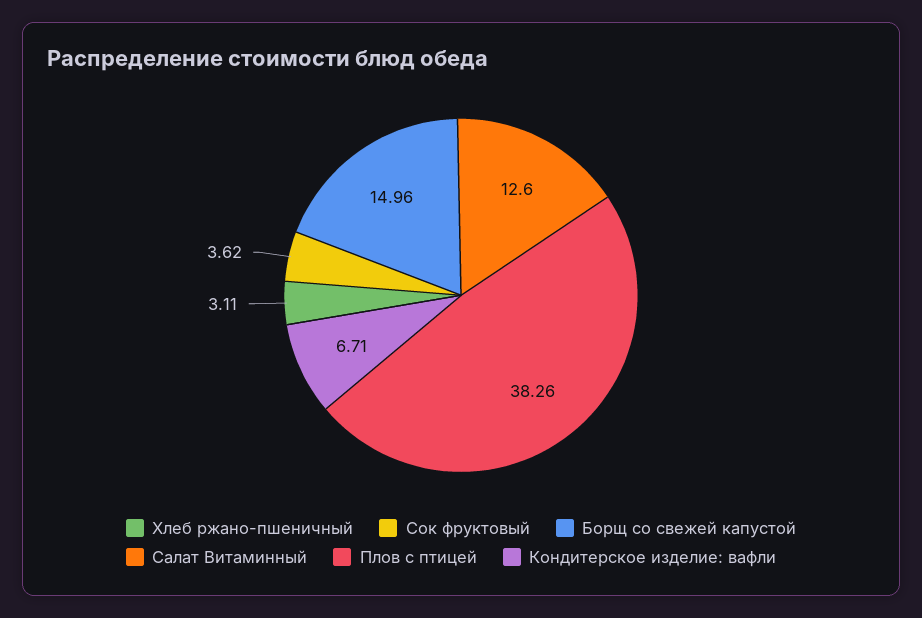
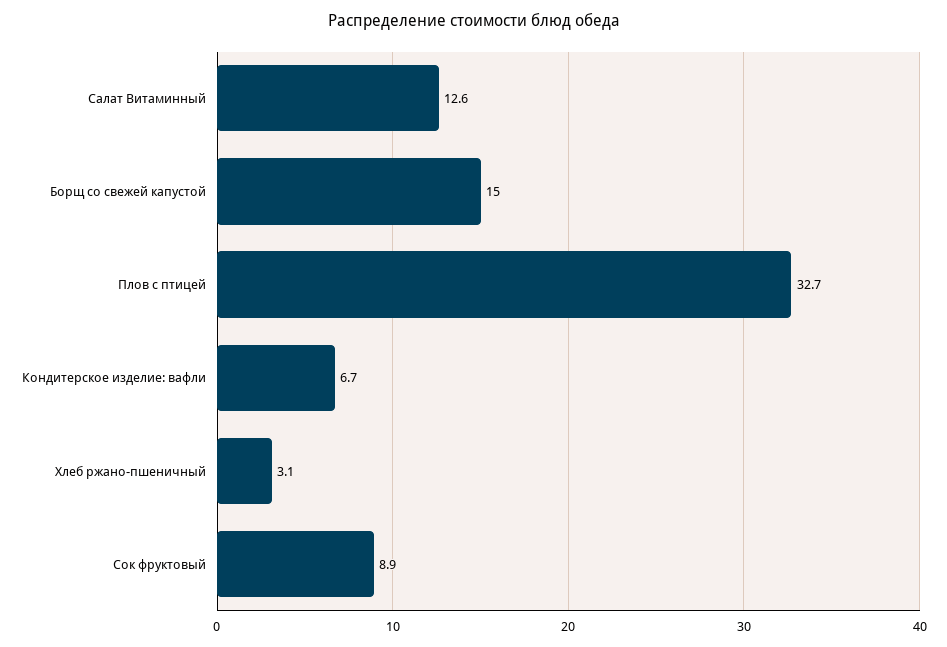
Сок фруктовый: 3.62 -> 8.9
Плов с птицей: 38.26 -> 32.7

